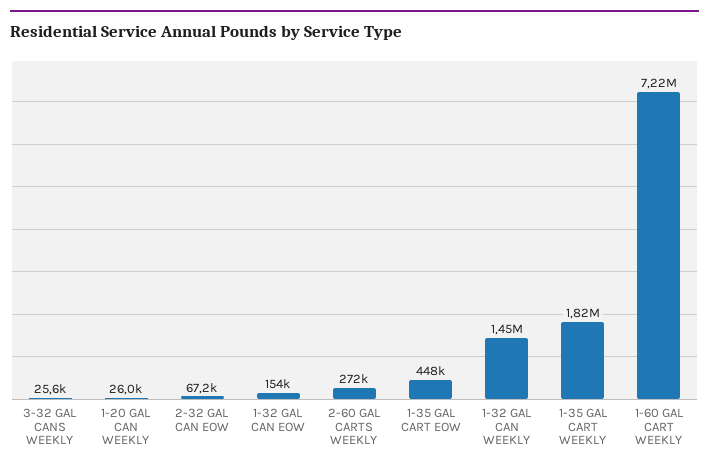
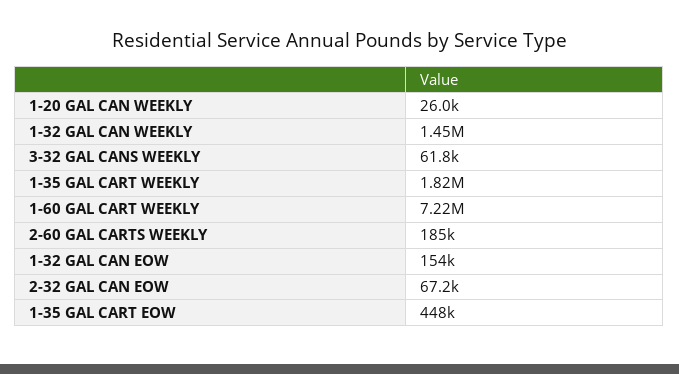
3-32 GAL CANS WEEKLY: 25600 -> 61800
2-60 GAL CARTS WEEKLY: 272000 -> 185000

